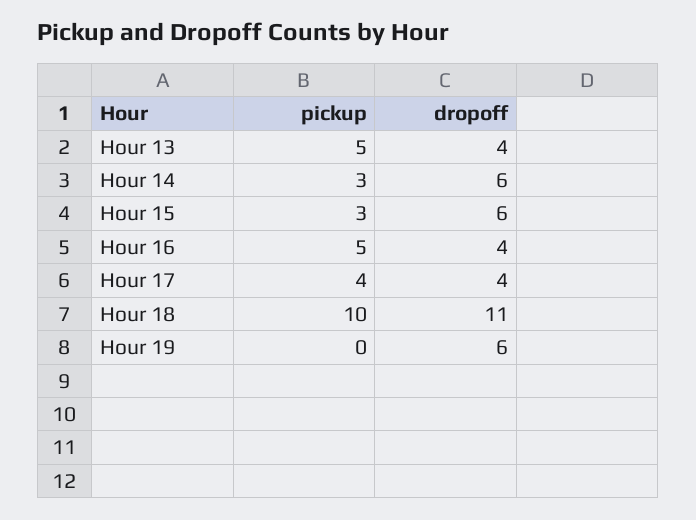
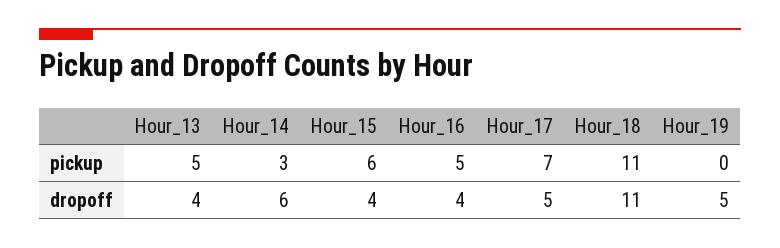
pickup, Hour 15: 3 -> 6
dropoff, Hour 15: 6 -> 4
pickup, Hour 17: 4 -> 7
dropoff, Hour 17: 4 -> 5
pickup, Hour 18: 10 -> 11
dropoff, Hour 19: 6 -> 5

